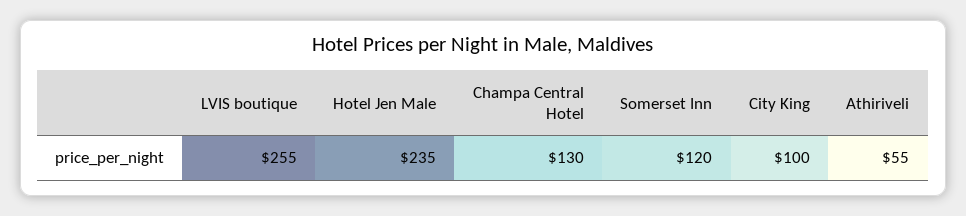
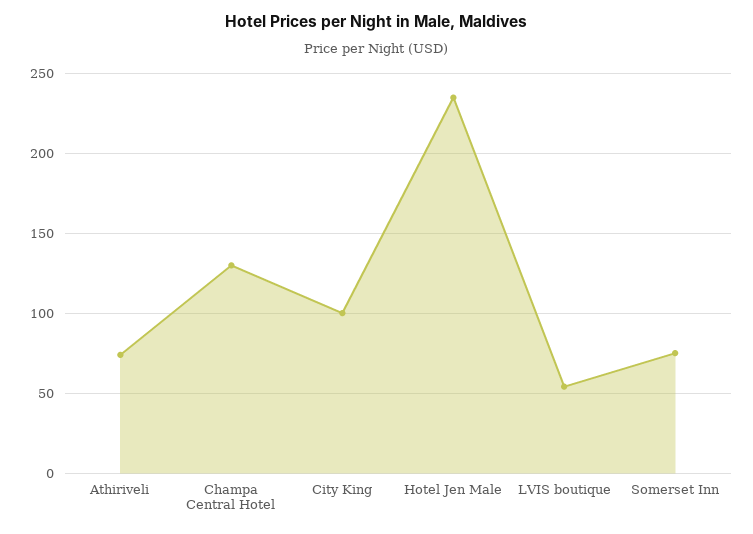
LVIS boutique: 255 -> 55
Somerset Inn: 120 -> 75
Athiriveli: 55 -> 75

